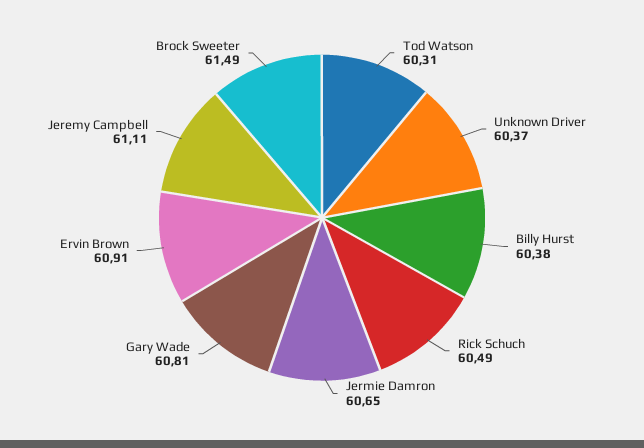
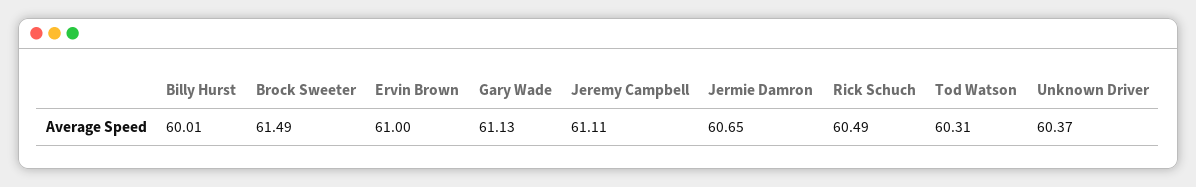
Billy Hurst: 60.38 -> 60.01
Gary Wade: 60.81 -> 61.13
Ervin Brown: 60.91 -> 61

